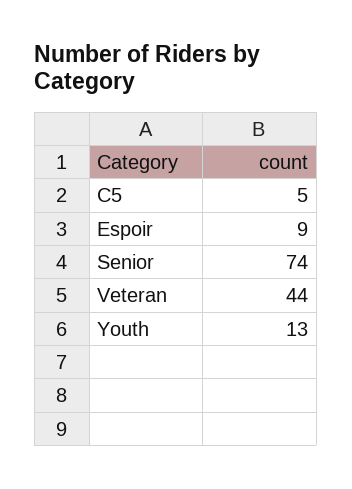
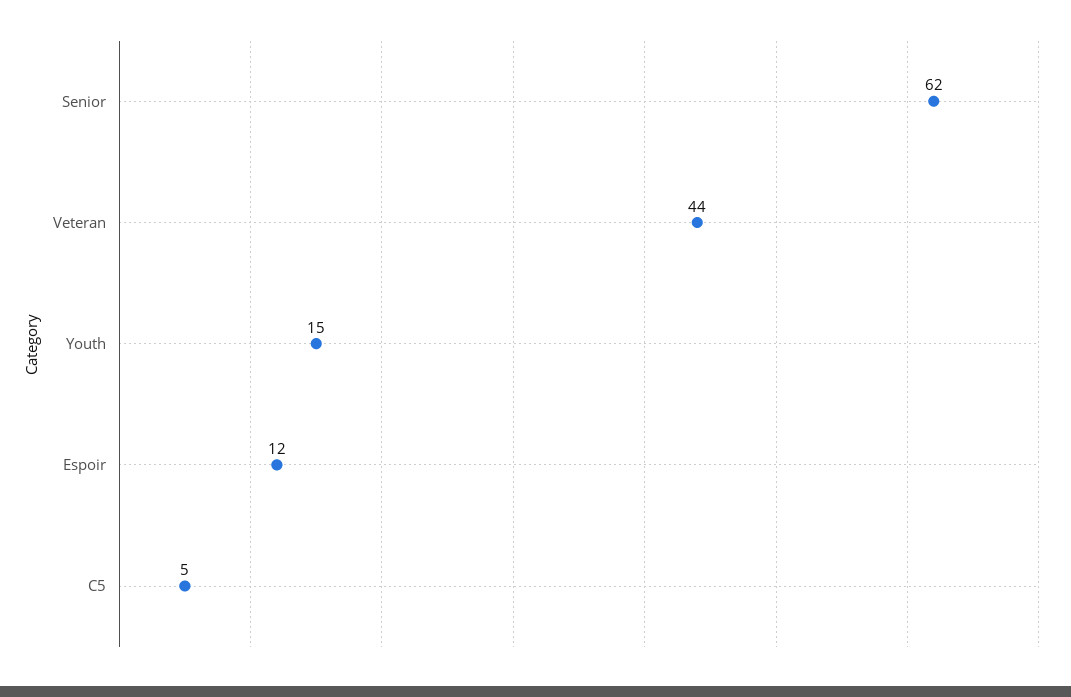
Espoir: 9 -> 12
Senior: 74 -> 62
Youth: 13 -> 15

